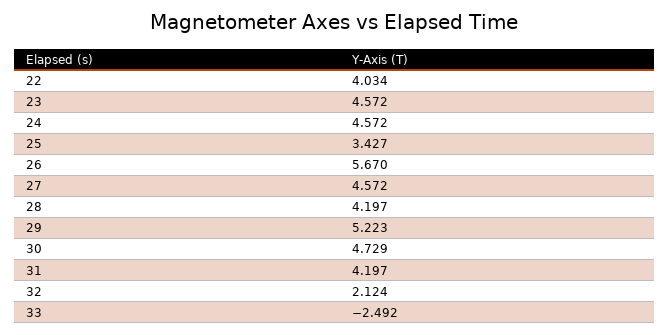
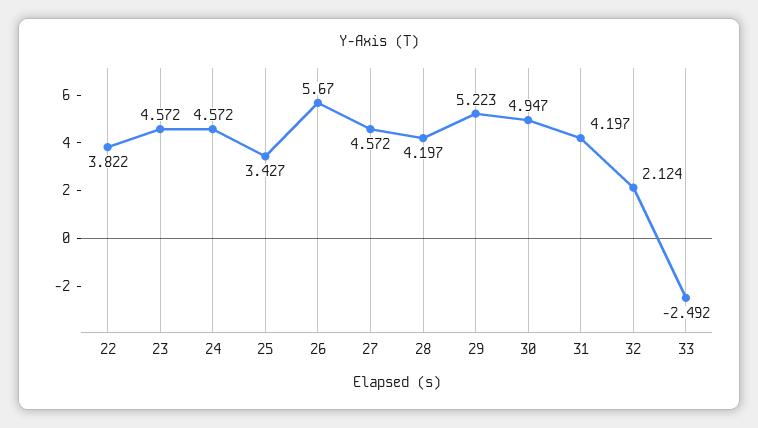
22: 4.034 -> 3.822
30: 4.729 -> 4.947

